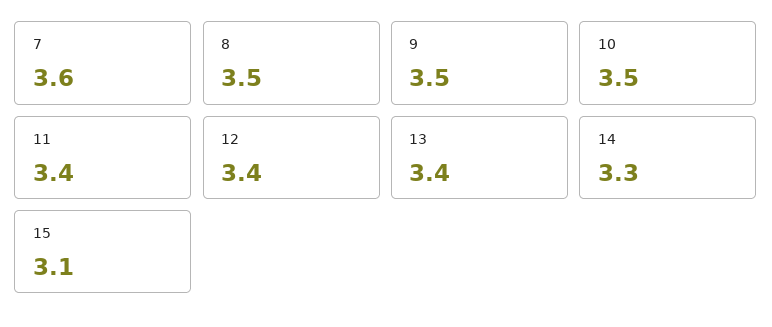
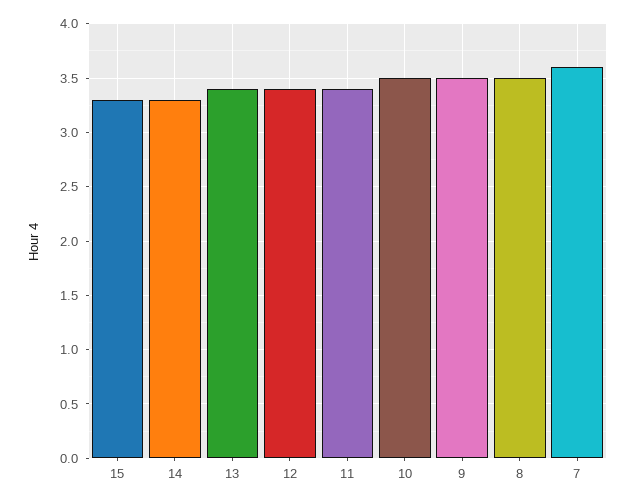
15: 3.1 -> 3.3

